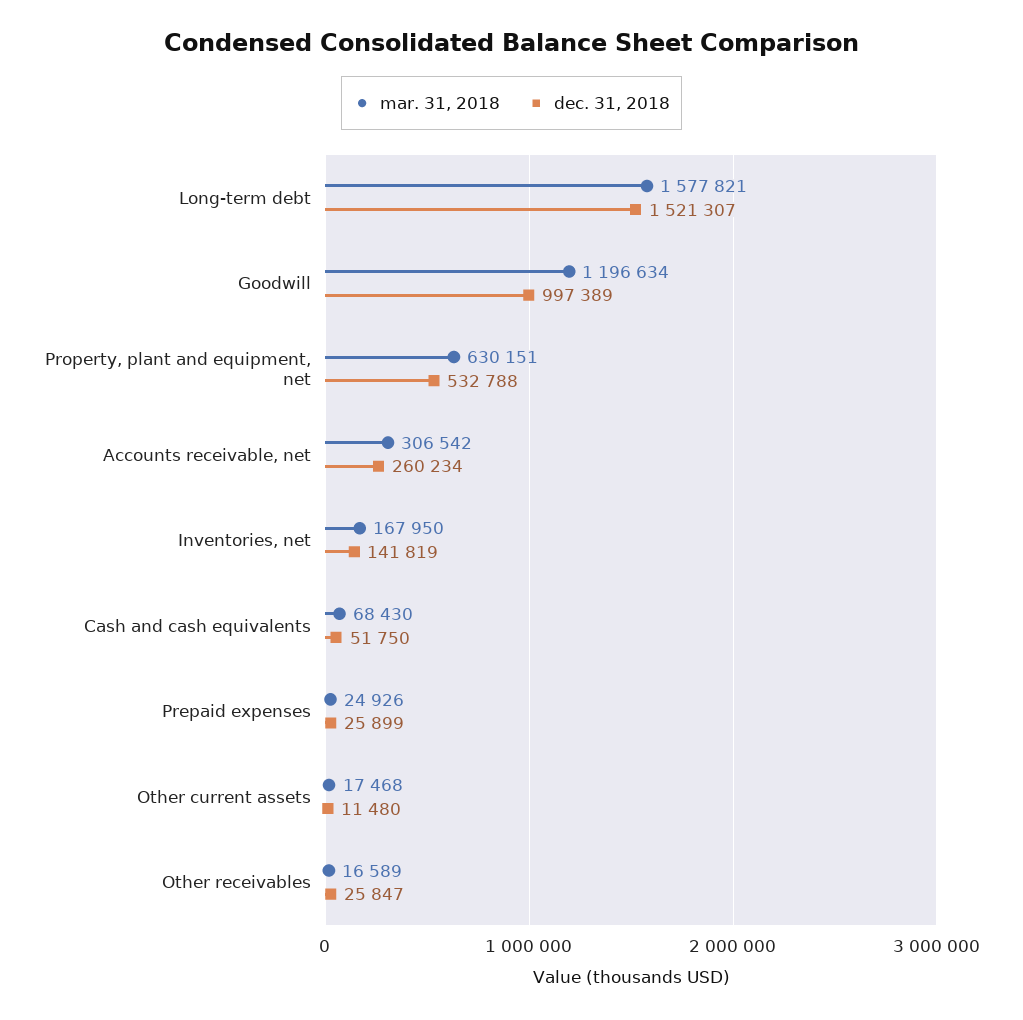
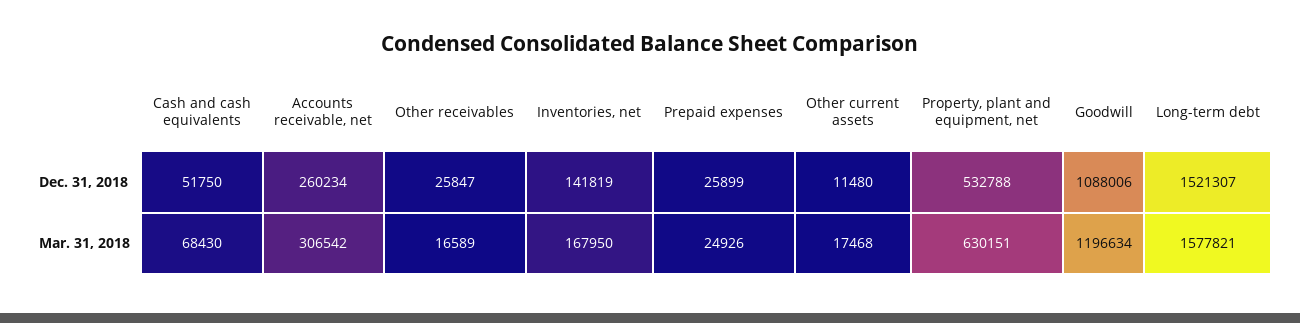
dec. 31, 2018, Goodwill: 997389 -> 1088006

